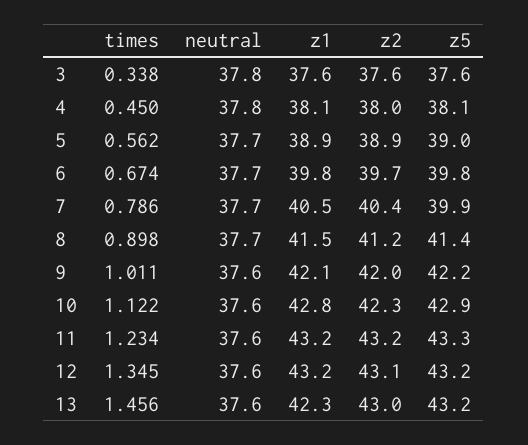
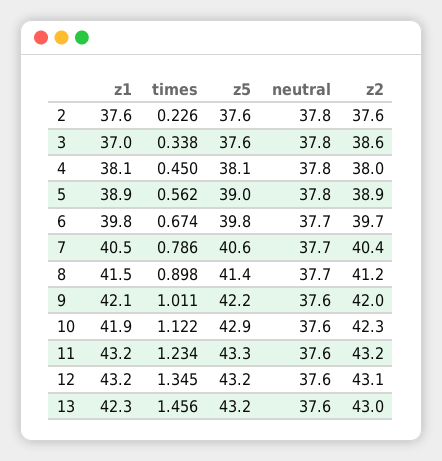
z1, 3: 37.6 -> 37
z2, 3: 37.6 -> 38.6
neutral, 5: 37.7 -> 37.8
z5, 7: 39.9 -> 40.6
z1, 10: 42.8 -> 41.9
z1, 2: none -> 37.6
times, 2: none -> 0.226
z5, 2: none -> 37.6
neutral, 2: none -> 37.8
z2, 2: none -> 37.6

